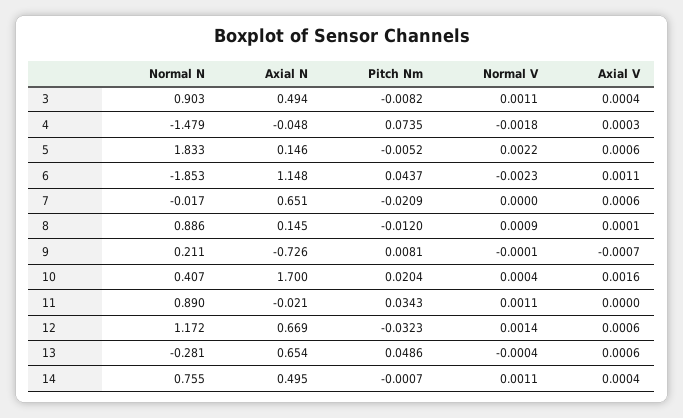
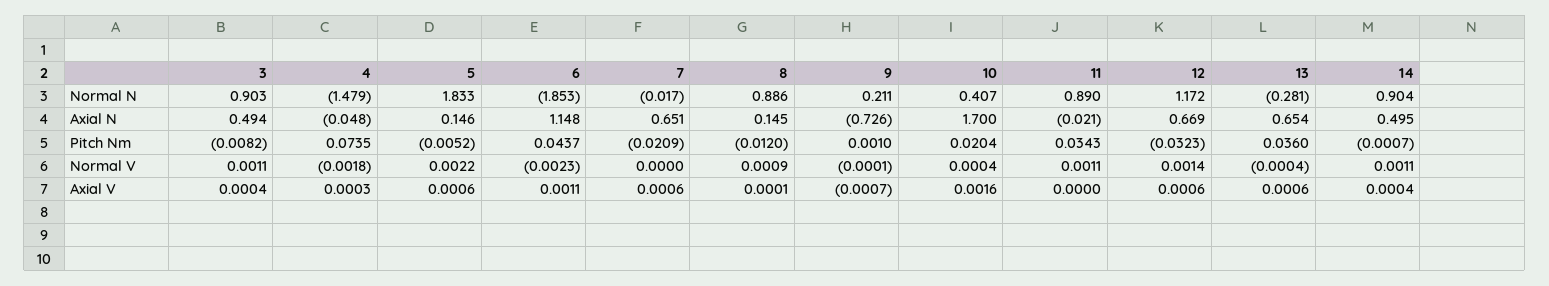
Pitch Nm, 9: 0.0081 -> 0.001
Pitch Nm, 13: 0.0486 -> 0.036
Normal N, 14: 0.755 -> 0.904

